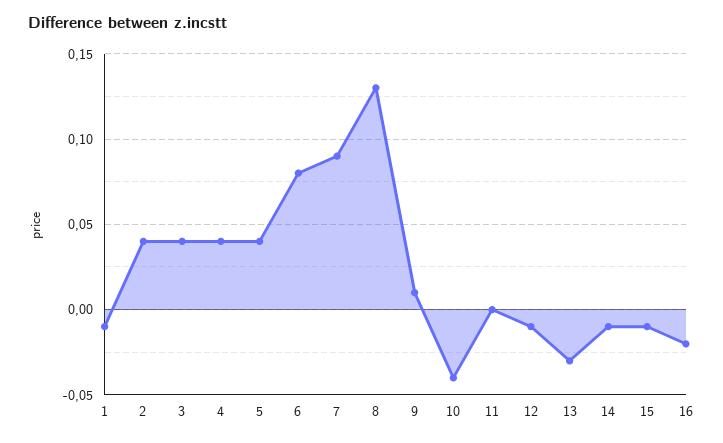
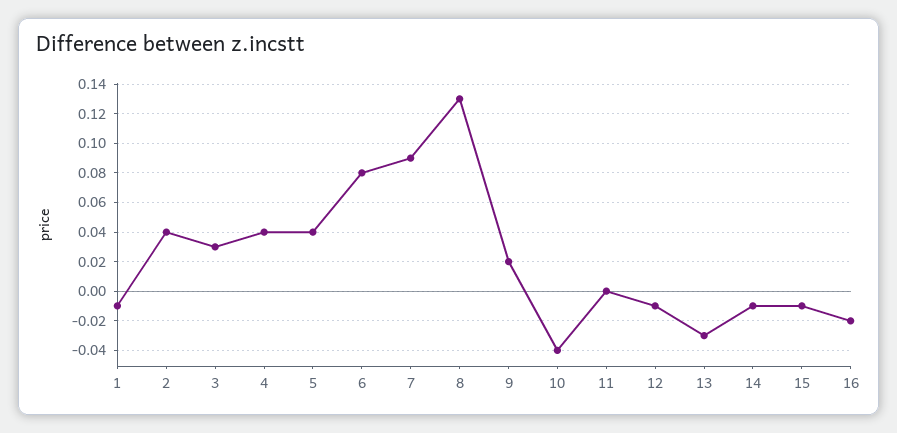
3: 0.04 -> 0.03
9: 0.01 -> 0.02

